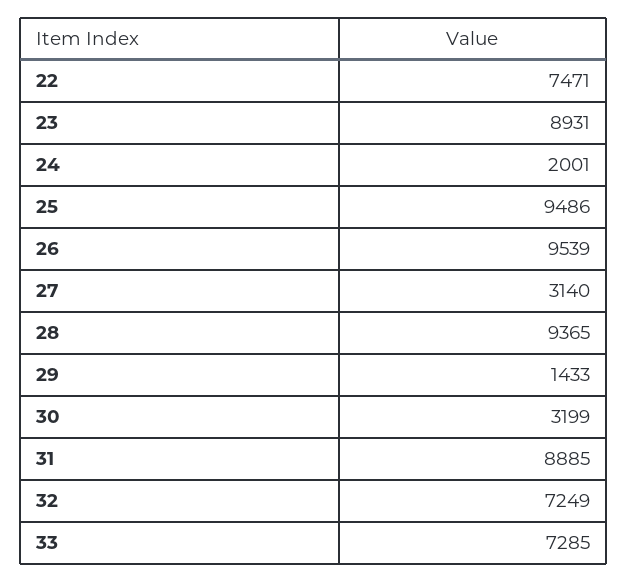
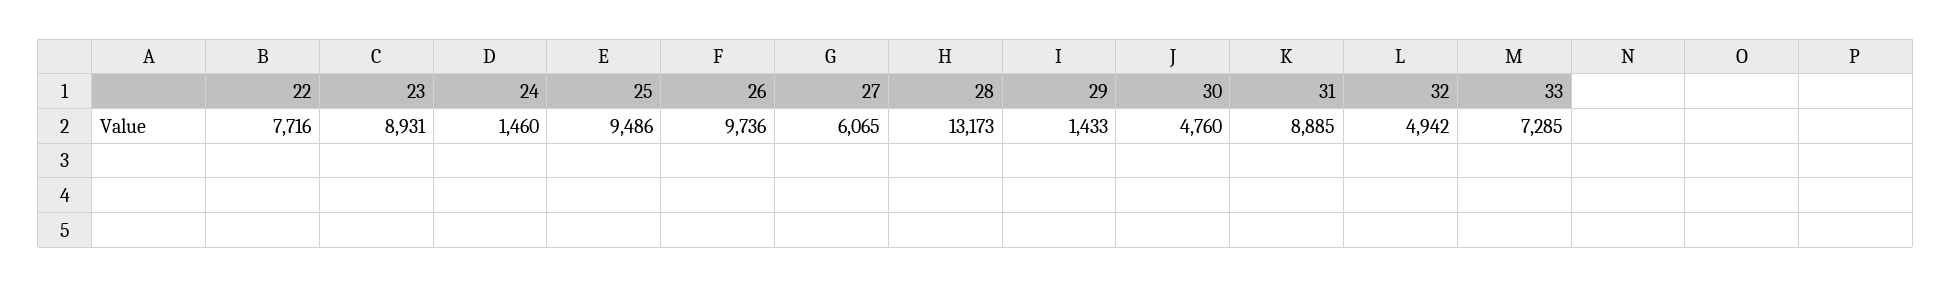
22: 7471 -> 7716
24: 2001 -> 1460
26: 9539 -> 9736
27: 3140 -> 6065
28: 9365 -> 13173
30: 3199 -> 4760
32: 7249 -> 4942

